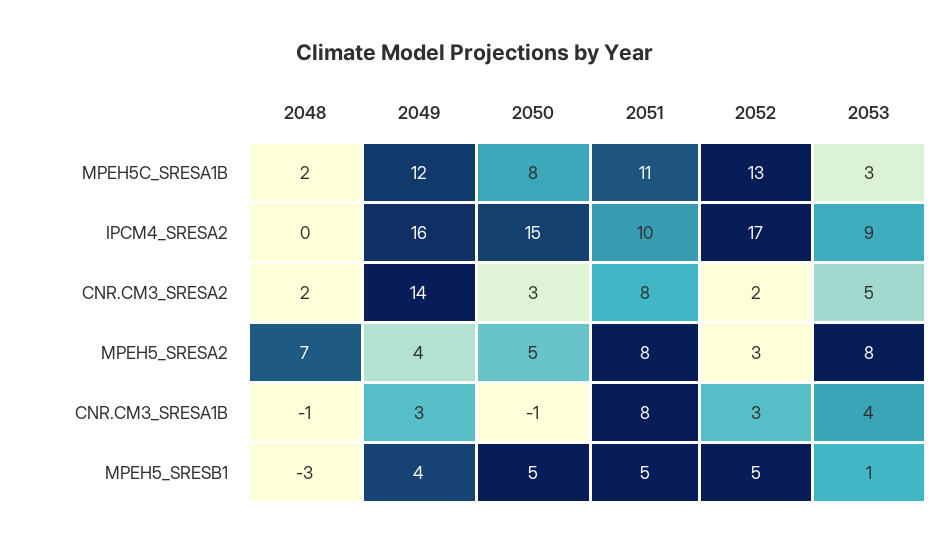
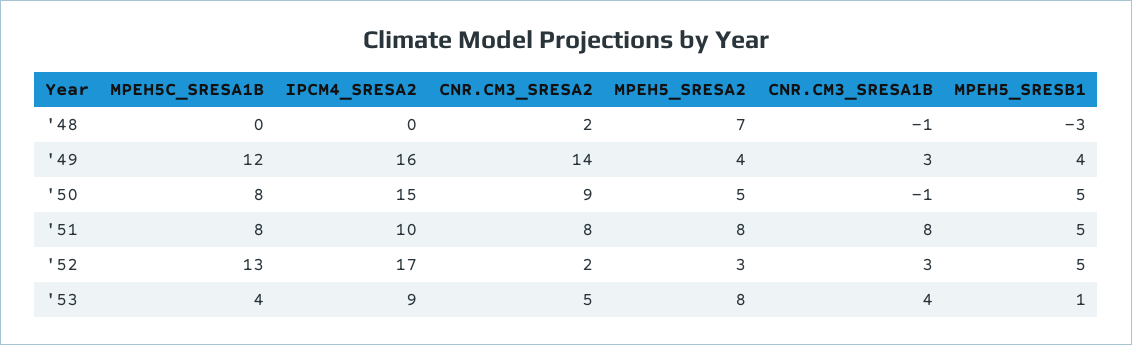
2048, MPEH5C_SRESA1B: 2 -> 0
2051, MPEH5C_SRESA1B: 11 -> 8
2053, MPEH5C_SRESA1B: 3 -> 4
2050, CNR.CM3_SRESA2: 3 -> 9

